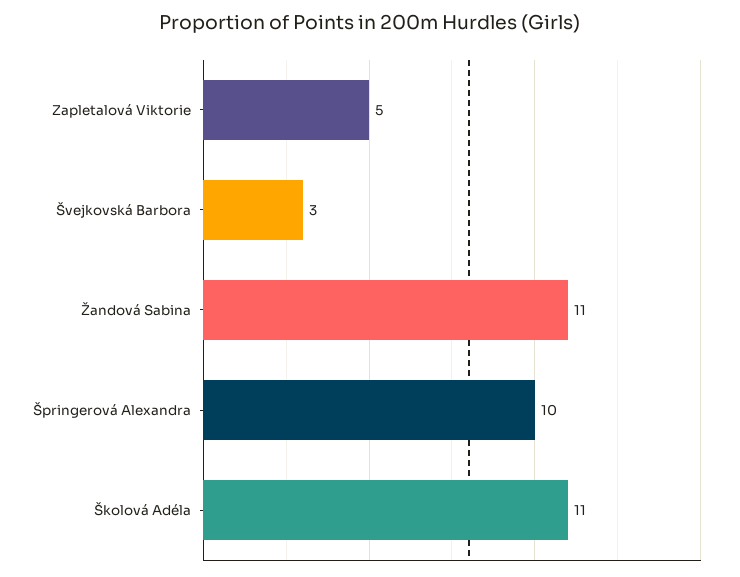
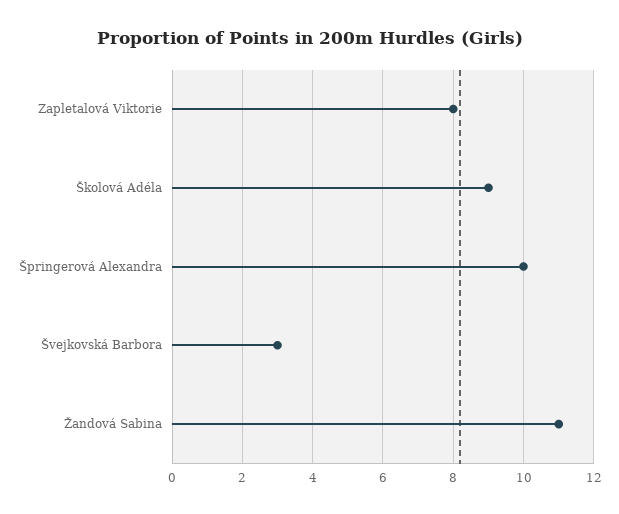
Zapletalová Viktorie: 5 -> 8
Školová Adéla: 11 -> 9

